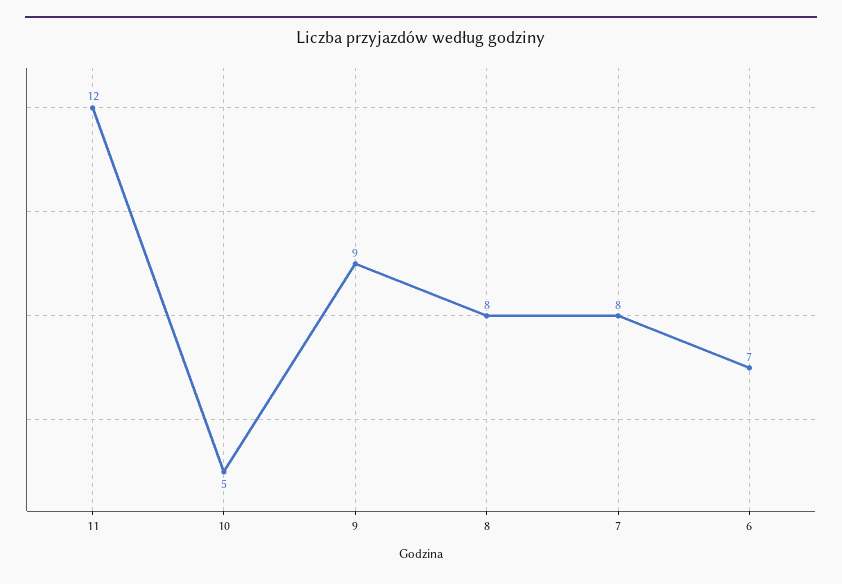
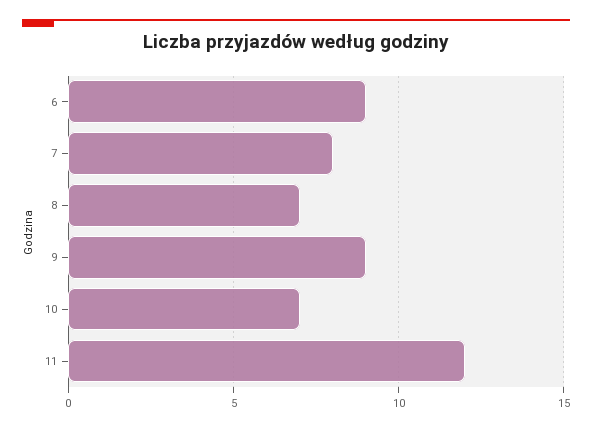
10: 5 -> 7
8: 8 -> 7
6: 7 -> 9

